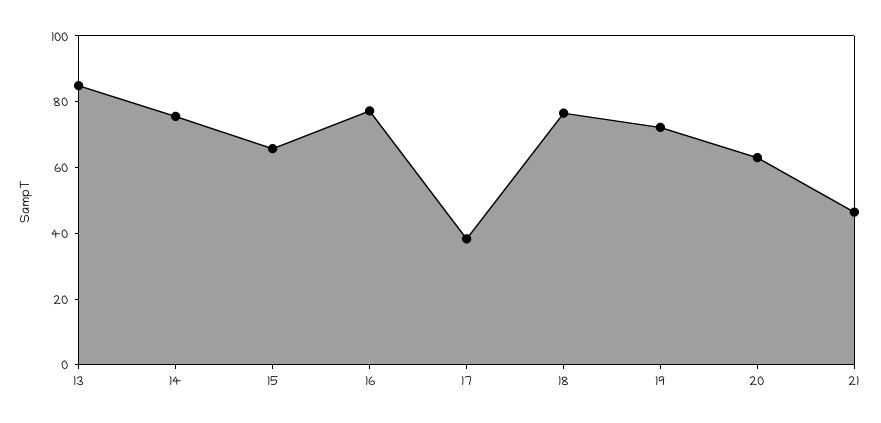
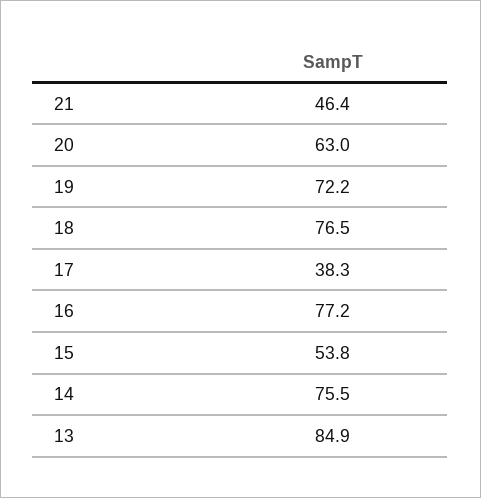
15: 65 -> 53.8

